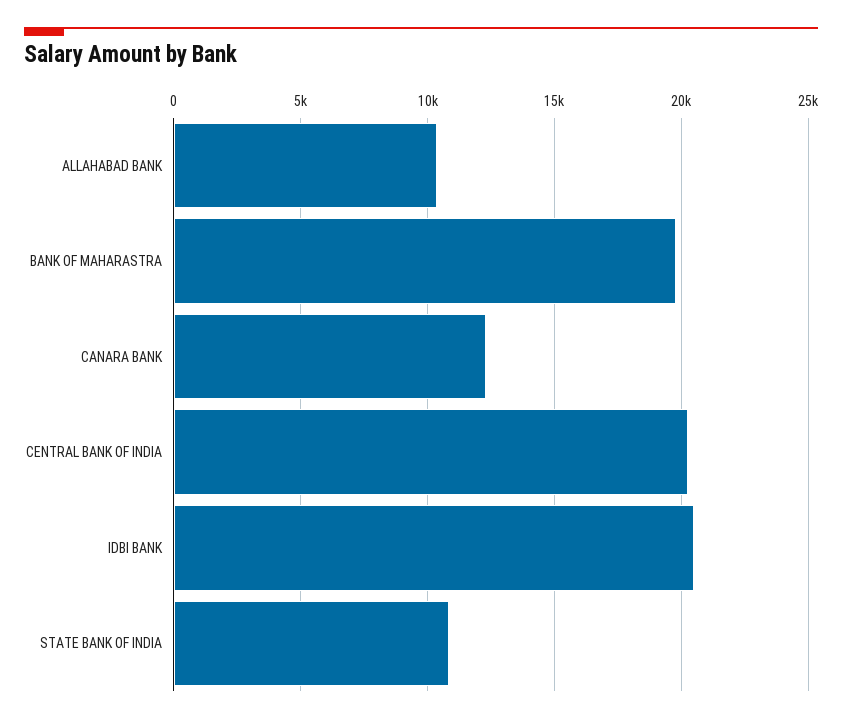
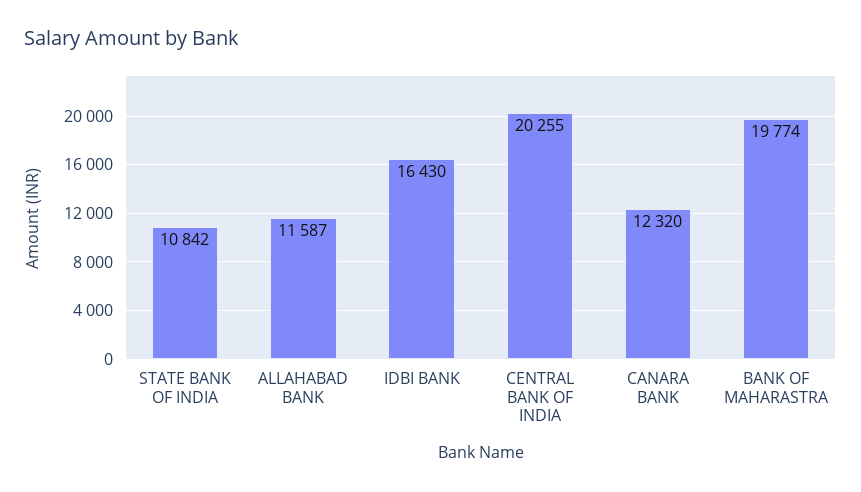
ALLAHABAD BANK: 10500 -> 11587
IDBI BANK: 20500 -> 16430

